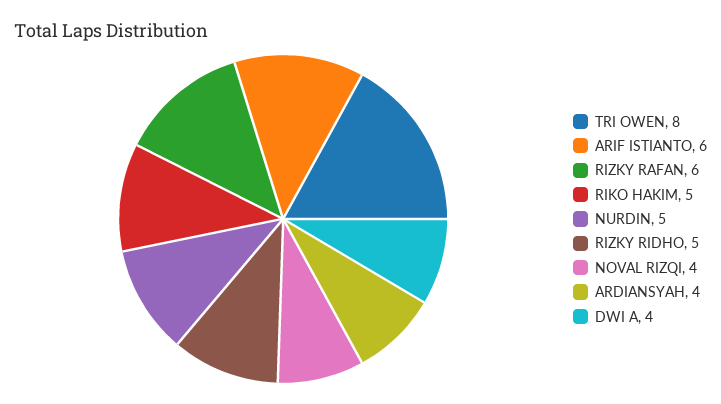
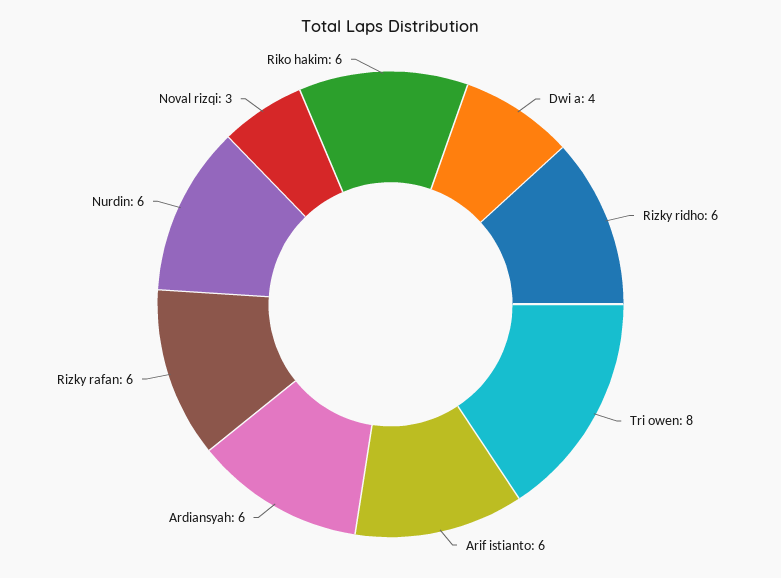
RIKO HAKIM: 5 -> 6
NURDIN: 5 -> 6
RIZKY RIDHO: 5 -> 6
NOVAL RIZQI: 4 -> 3
ARDIANSYAH: 4 -> 6

